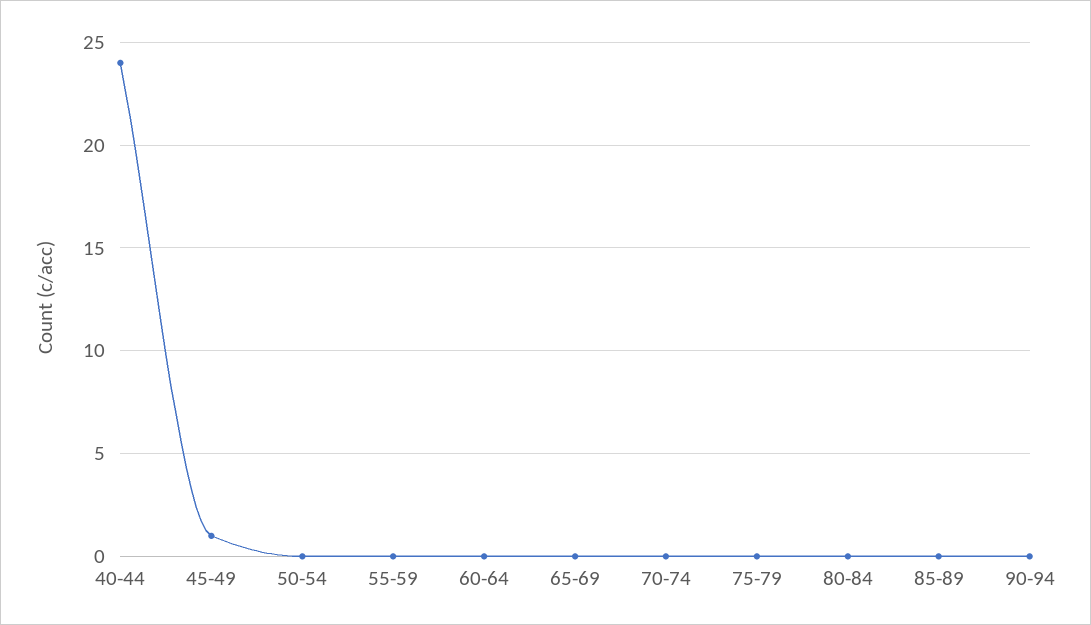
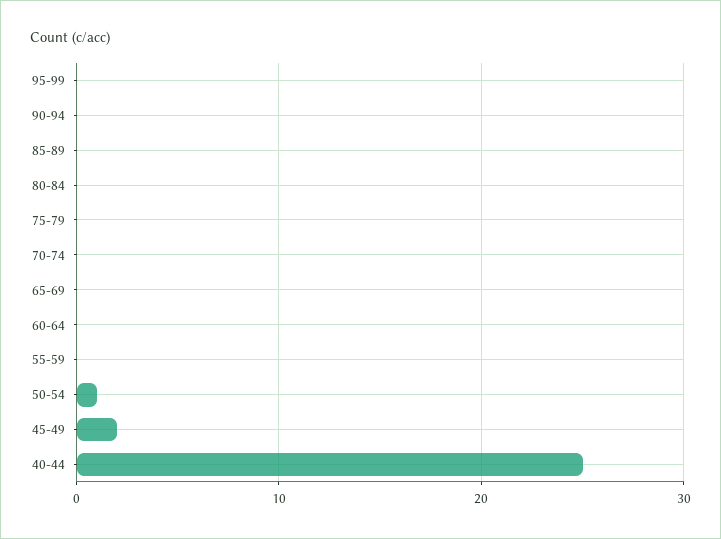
40-44: 24 -> 25
45-49: 1 -> 2
50-54: 0 -> 1
95-99: none -> 0

